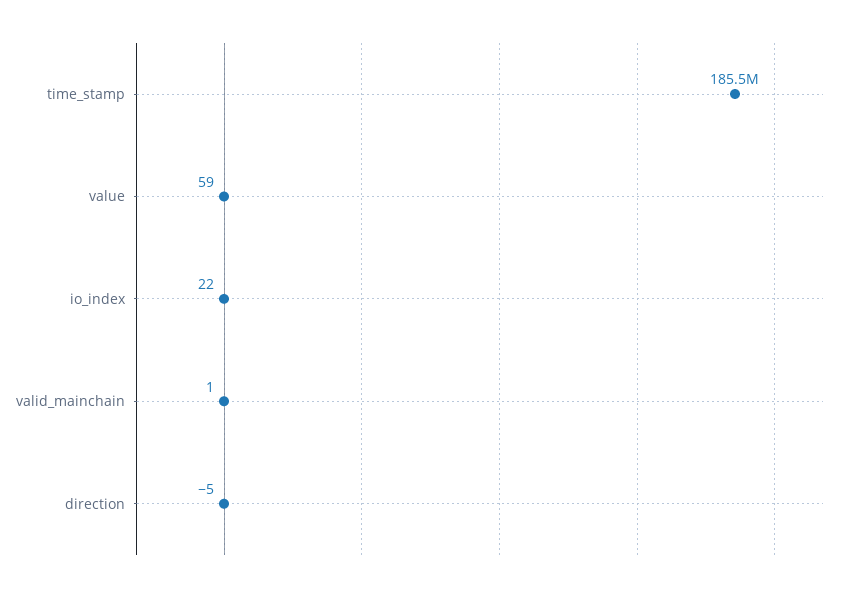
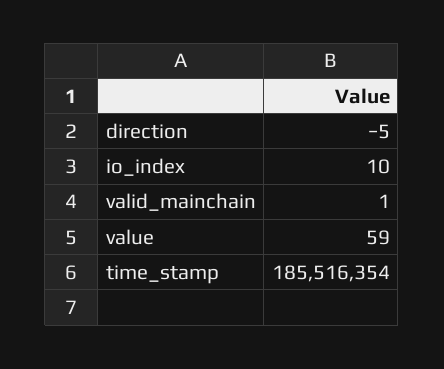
io_index: 22 -> 10

